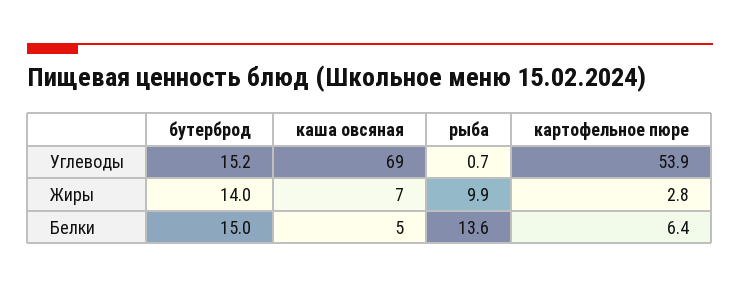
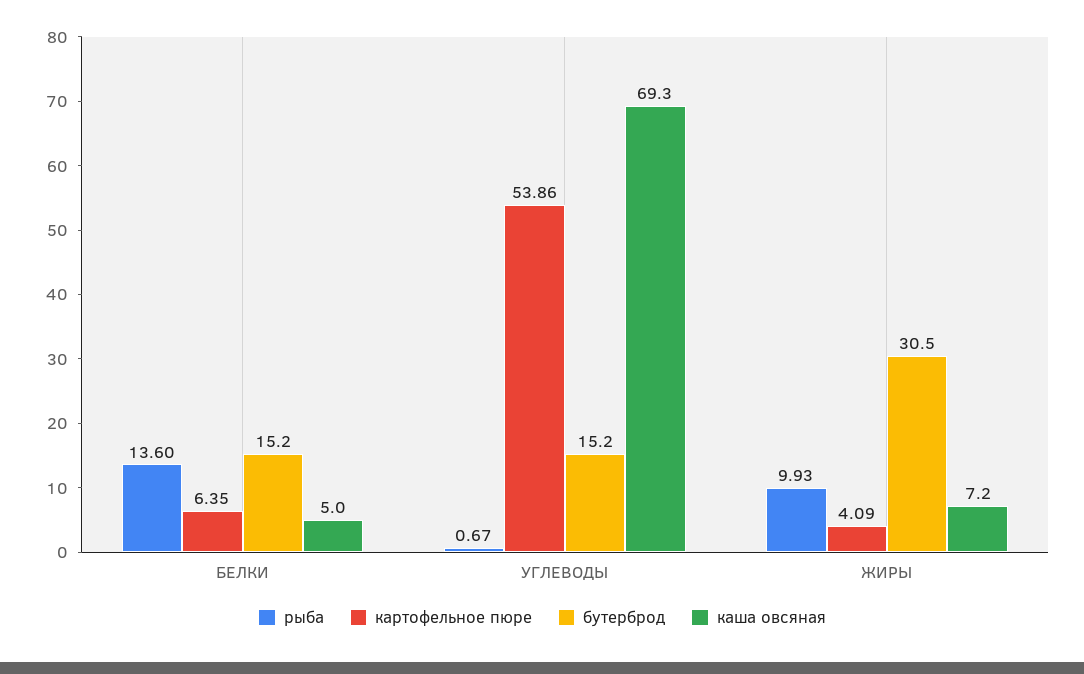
бутерброд, Жиры: 14 -> 30.5
картофельное пюре, Жиры: 2.8 -> 4.09
бутерброд, Белки: 15 -> 15.2

